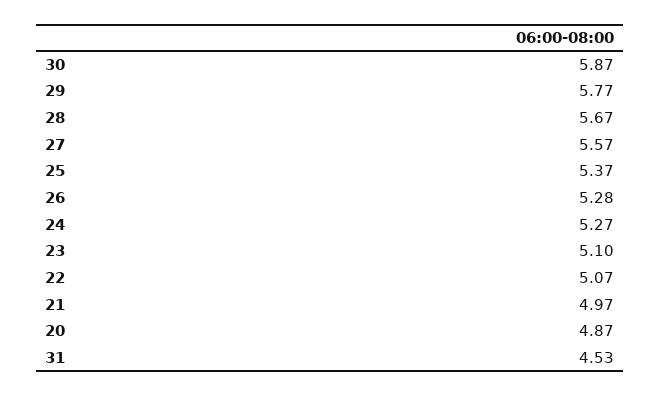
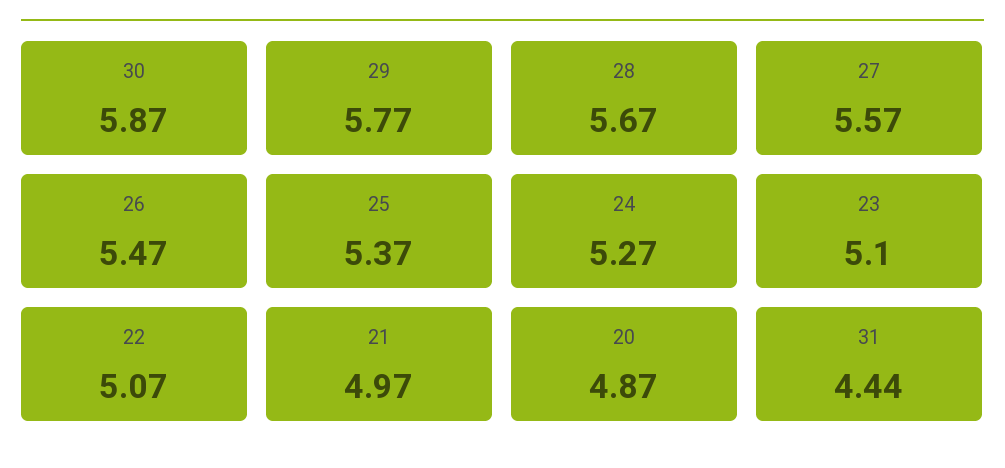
26: 5.28 -> 5.47
31: 4.53 -> 4.44

